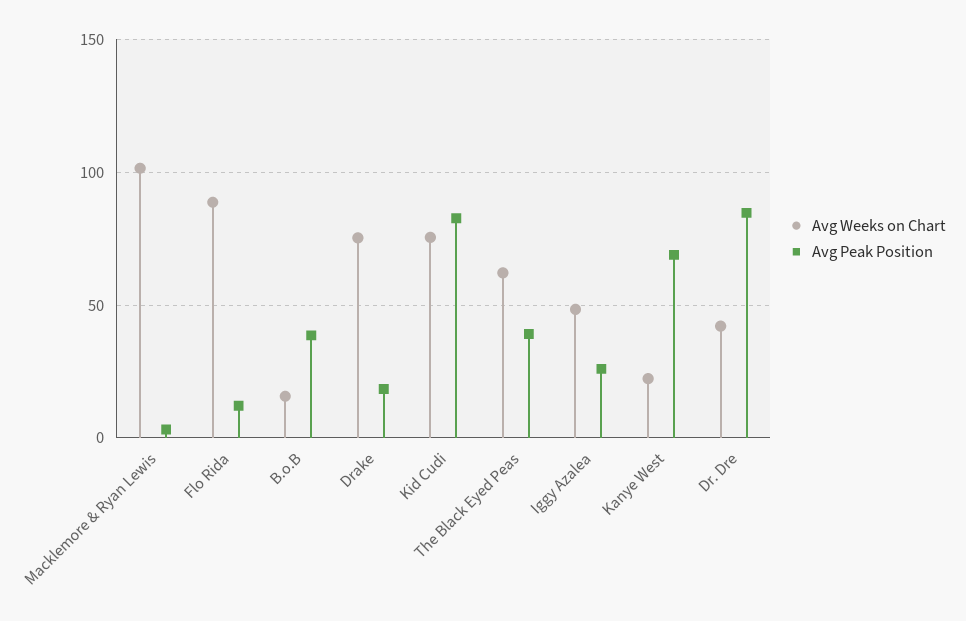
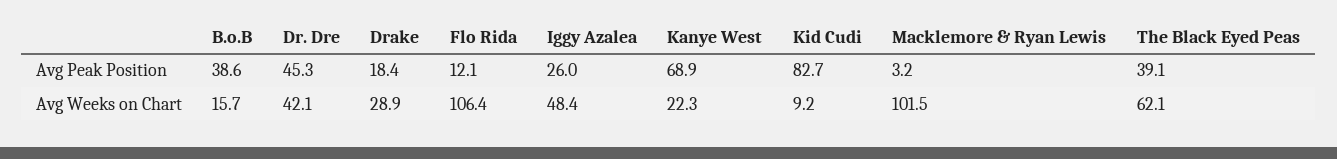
Avg Weeks on Chart, Flo Rida: 90 -> 106.4
Avg Weeks on Chart, Drake: 75 -> 28.9
Avg Weeks on Chart, Kid Cudi: 75 -> 9.2
Avg Peak Position, Dr. Dre: 85 -> 45.3

